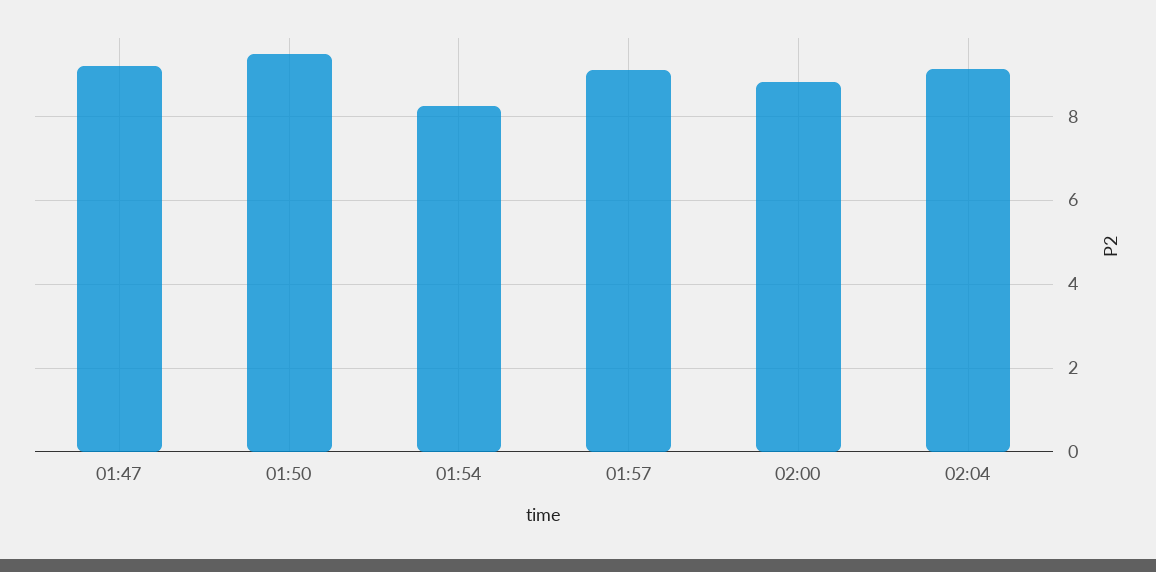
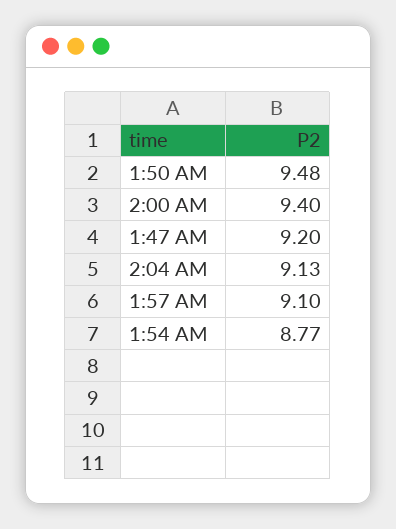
01:54: 8.2 -> 8.77
02:00: 8.8 -> 9.4

